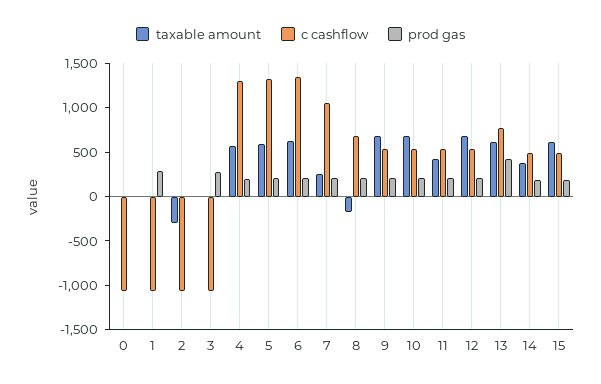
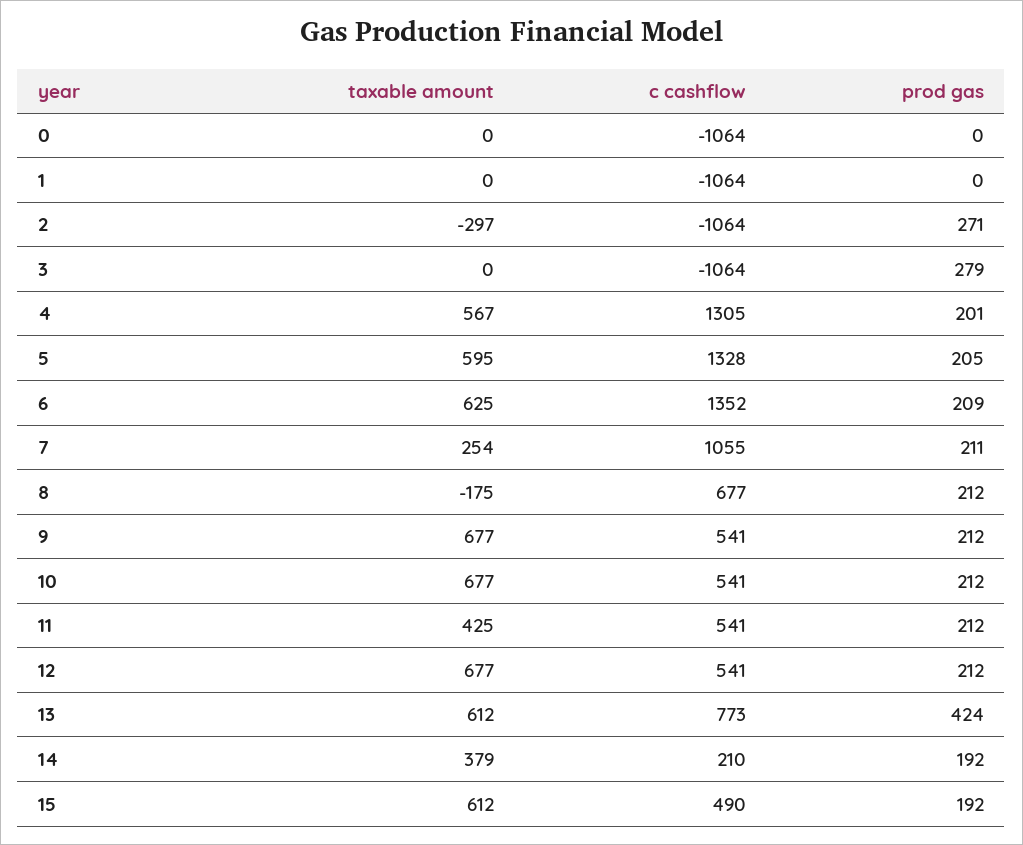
prod gas, 1: 300 -> 0
prod gas, 2: 0 -> 271
c cashflow, 14: 500 -> 210

